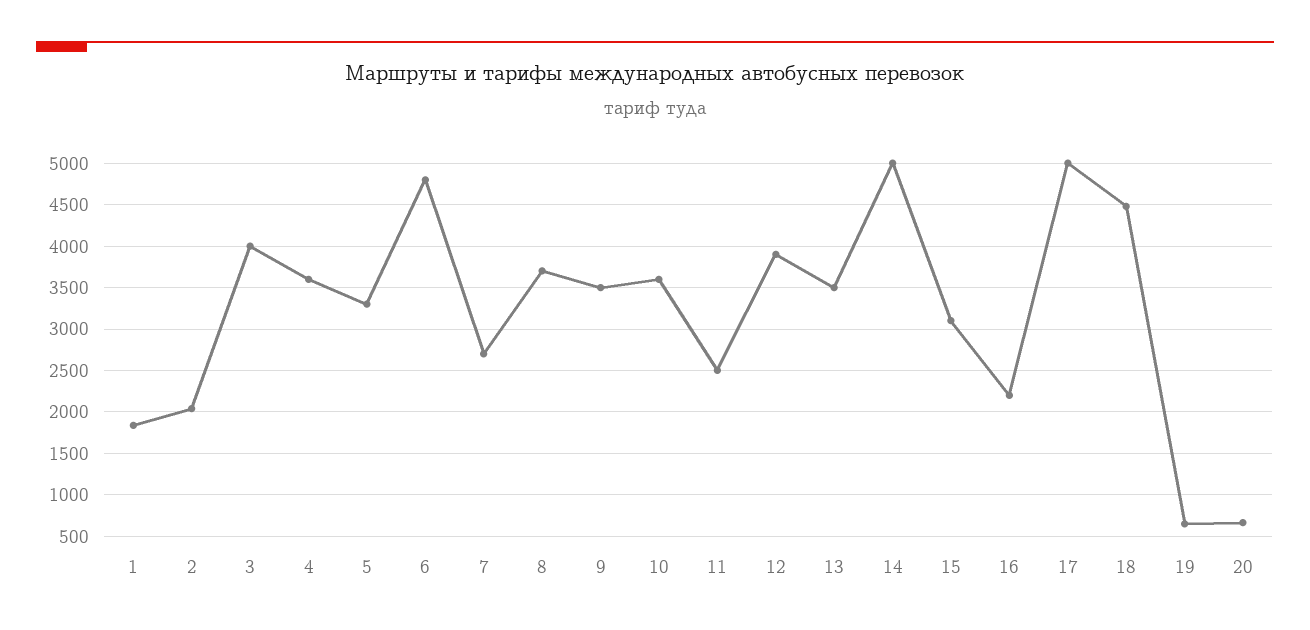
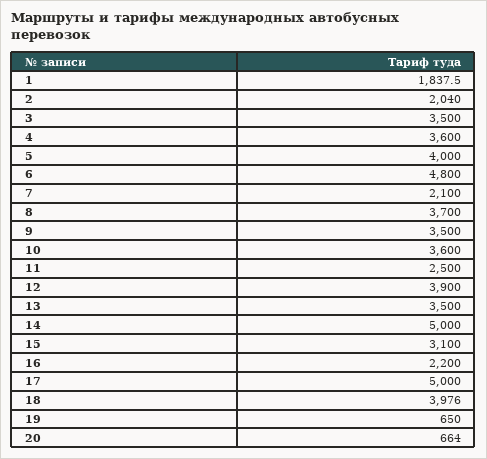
3: 4000 -> 3500
5: 3300 -> 4000
7: 2700 -> 2100
18: 4500 -> 3976

